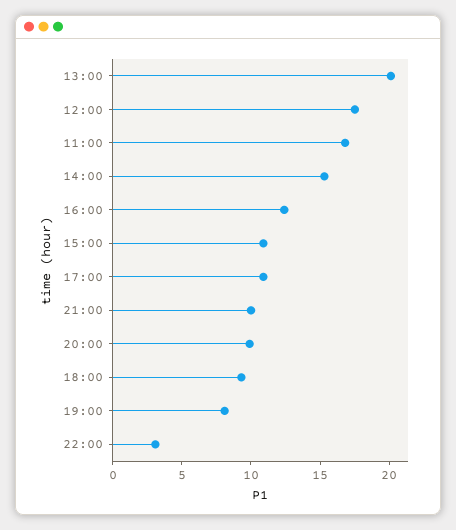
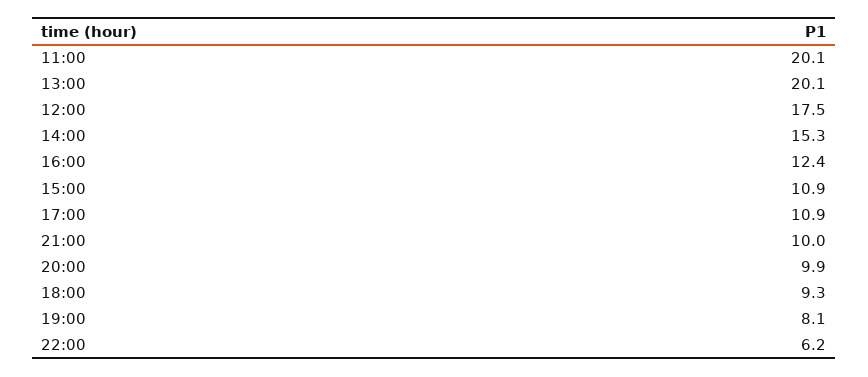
11:00: 17 -> 20.1
22:00: 3 -> 6.2

